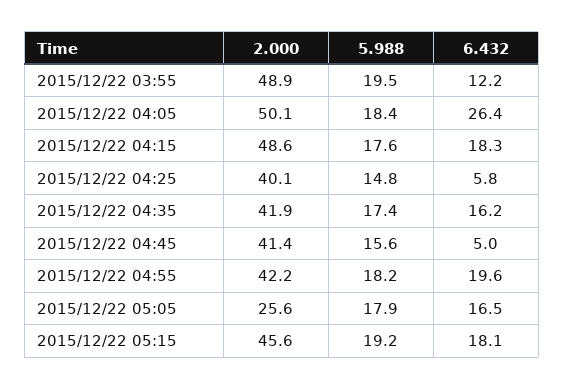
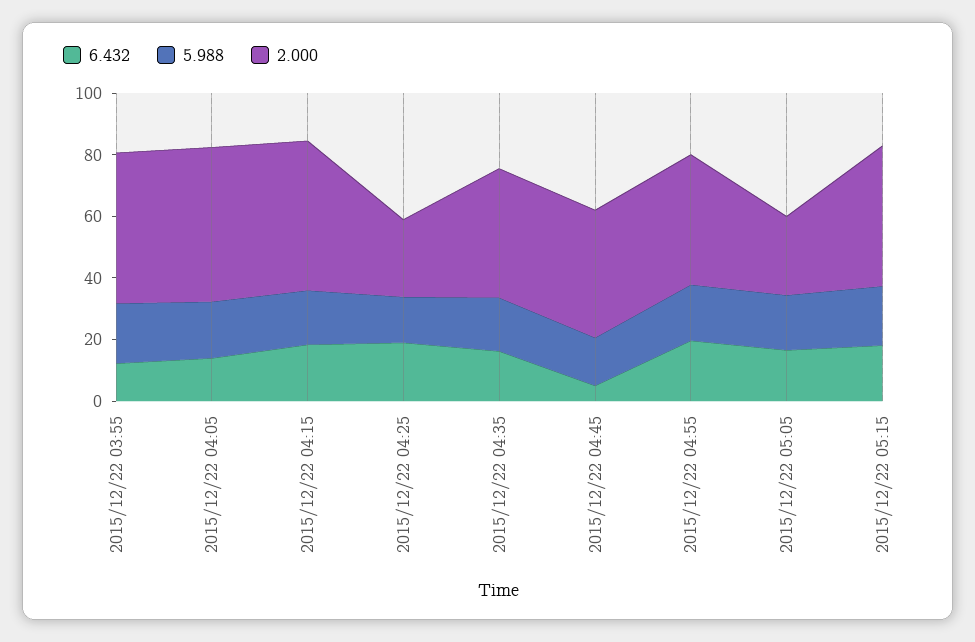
6.432, 2015/12/22 04:05: 26.4 -> 15
2.000, 2015/12/22 04:25: 40.1 -> 25
6.432, 2015/12/22 04:25: 5.8 -> 20

